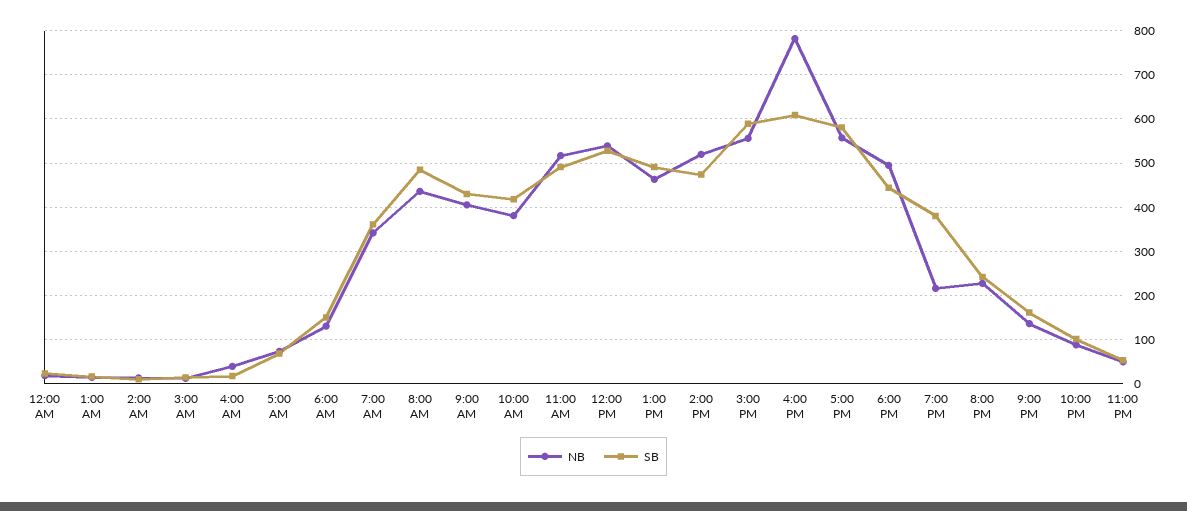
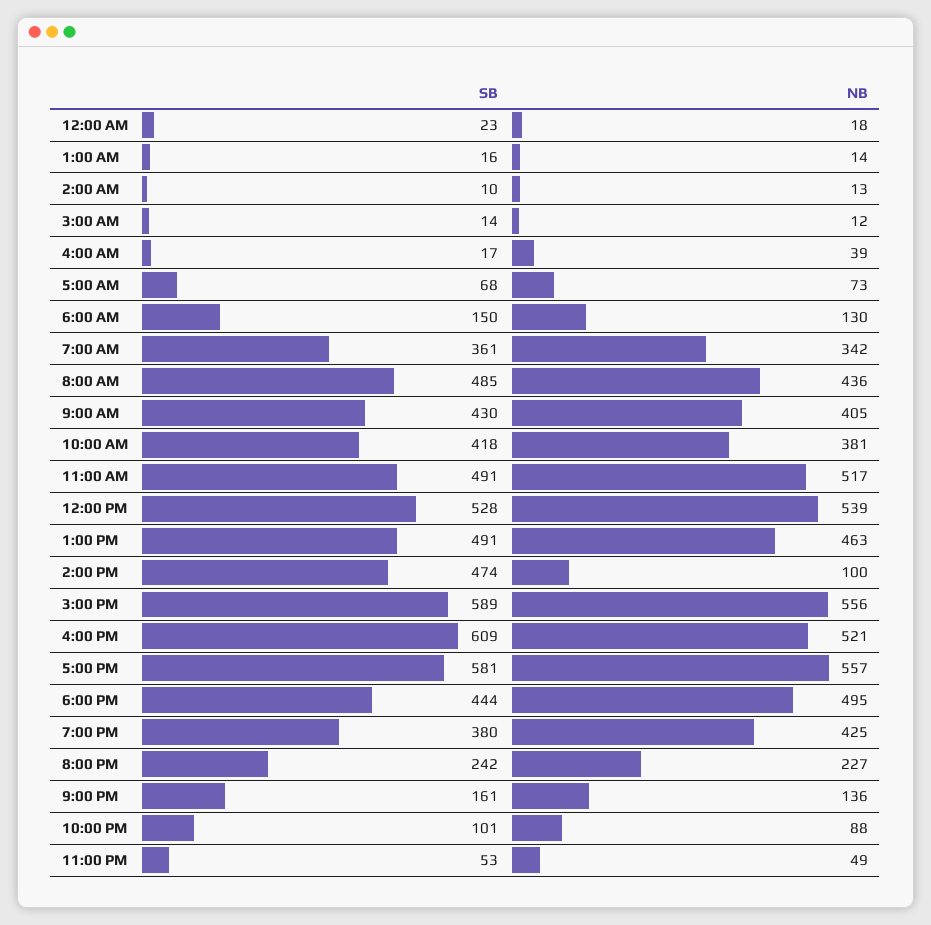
NB, 2:00 PM: 520 -> 100
NB, 4:00 PM: 780 -> 521
NB, 7:00 PM: 220 -> 425

